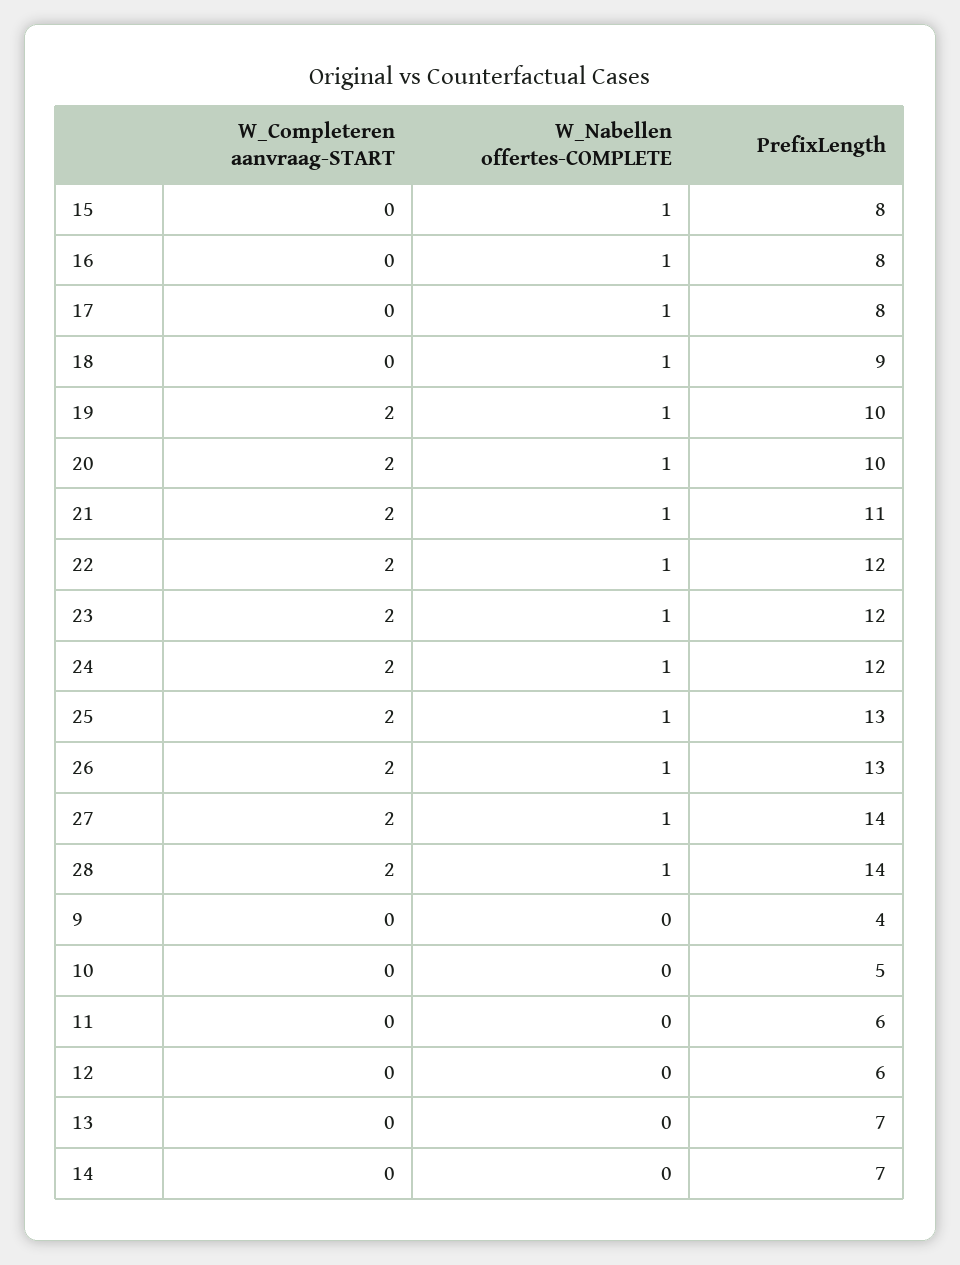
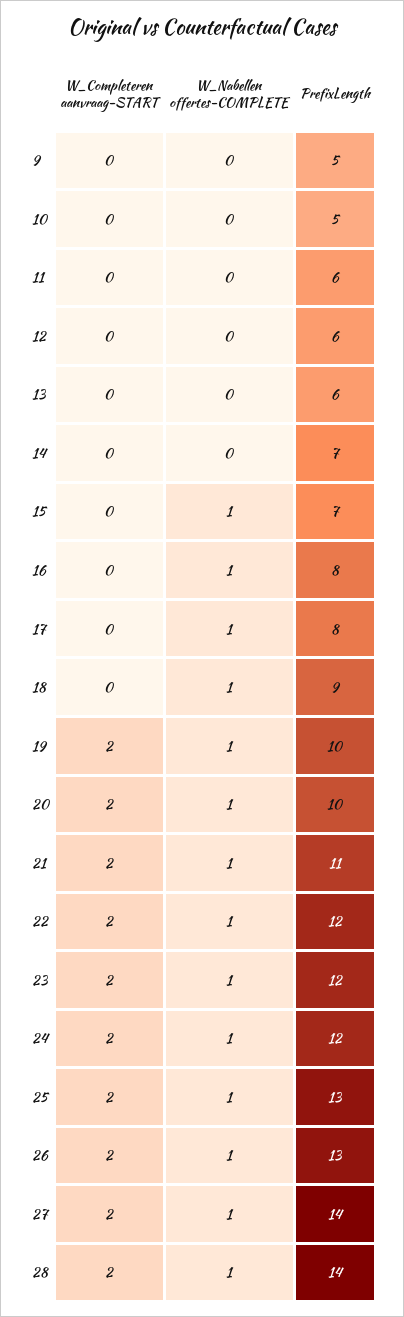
PrefixLength, 15: 8 -> 7
PrefixLength, 9: 4 -> 5
PrefixLength, 13: 7 -> 6

